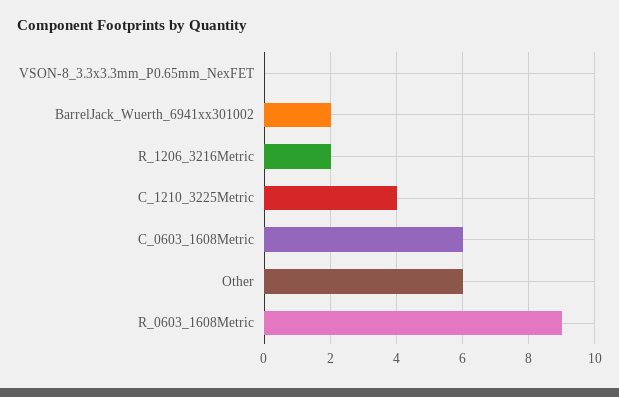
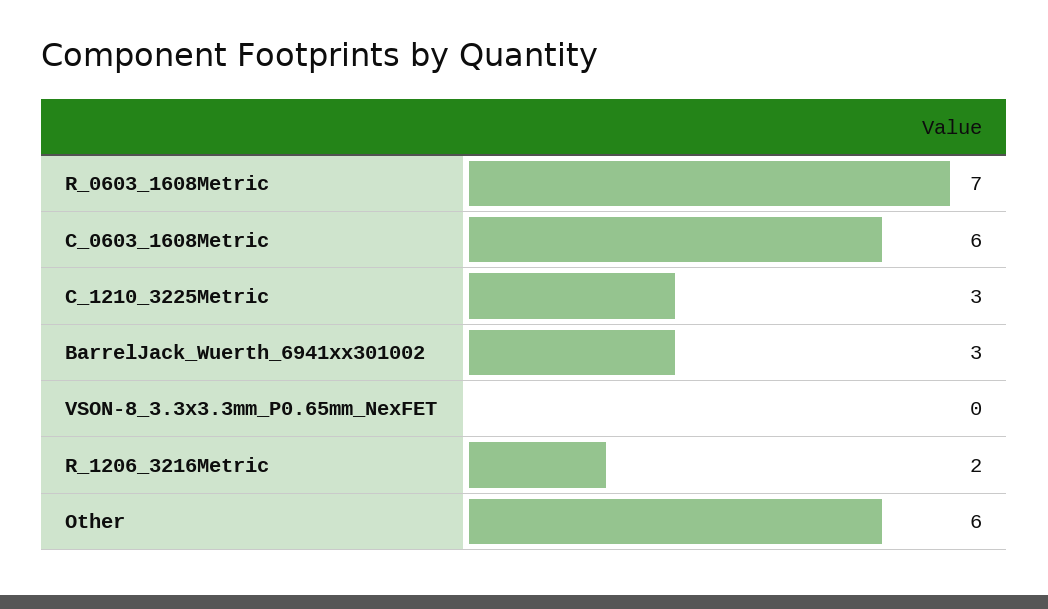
BarrelJack_Wuerth_6941xx301002: 2 -> 3
C_1210_3225Metric: 4 -> 3
R_0603_1608Metric: 9 -> 7

